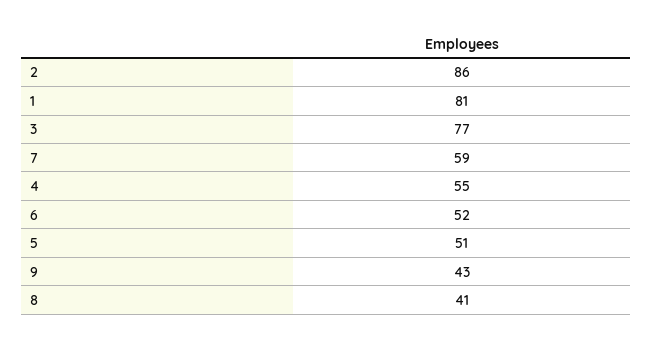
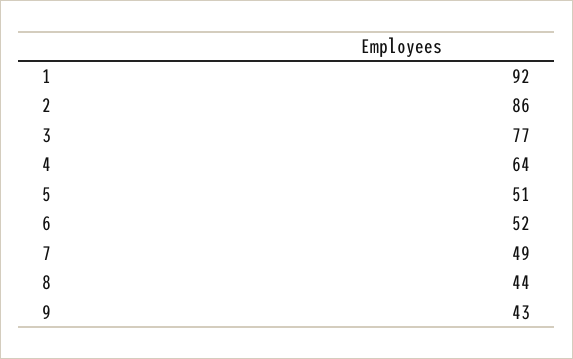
1: 81 -> 92
7: 59 -> 49
4: 55 -> 64
8: 41 -> 44

